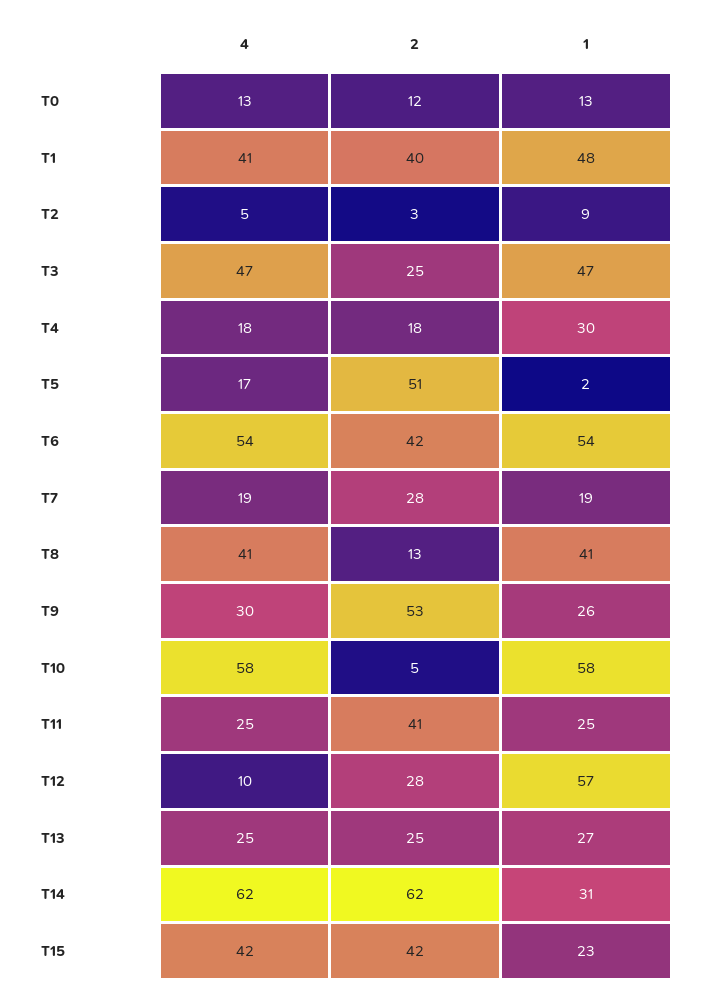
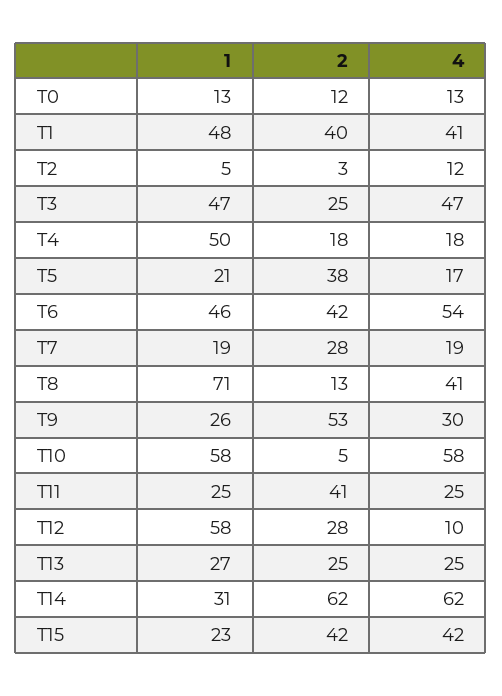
4, T2: 5 -> 12
1, T2: 9 -> 5
1, T4: 30 -> 50
2, T5: 51 -> 38
1, T5: 2 -> 21
1, T6: 54 -> 46
1, T8: 41 -> 71
1, T12: 57 -> 58

